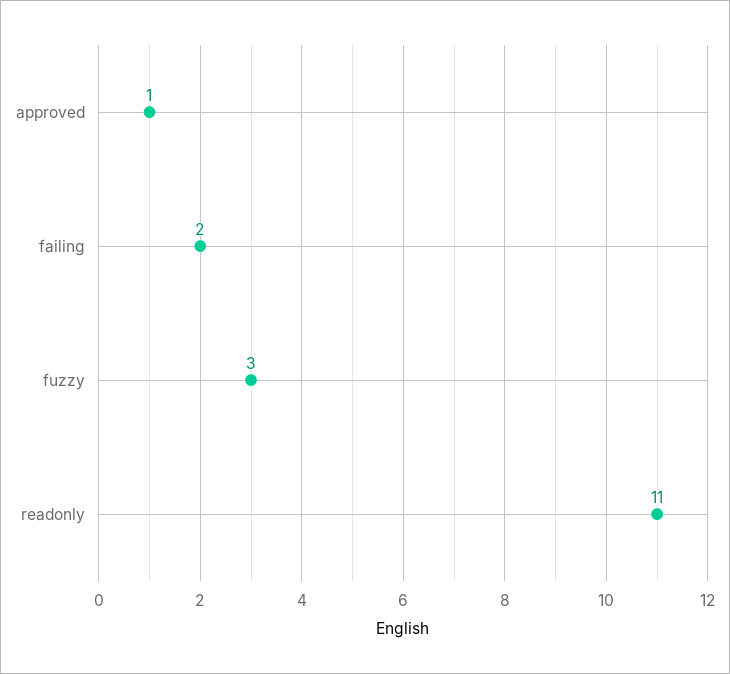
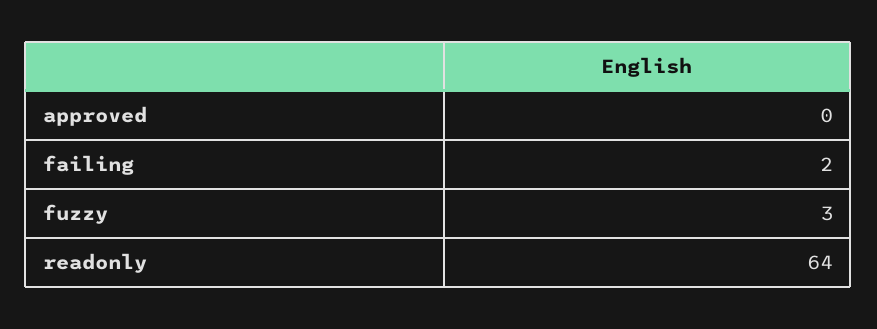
approved: 1 -> 0
readonly: 11 -> 64

